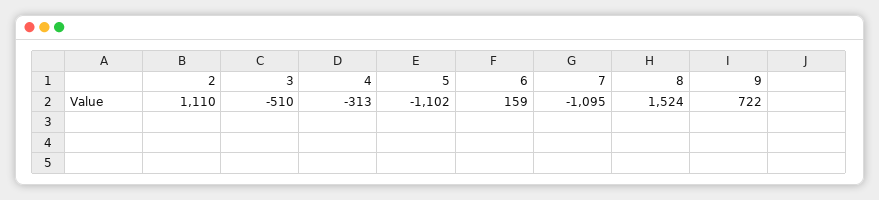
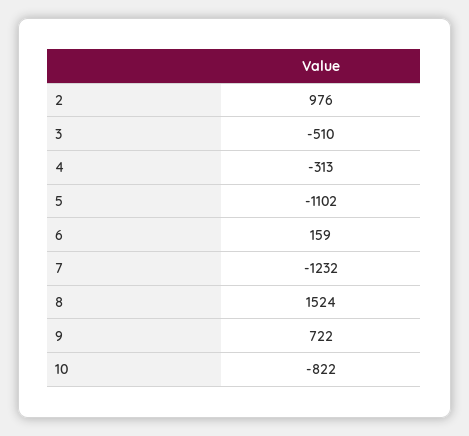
2: 1110 -> 976
7: -1095 -> -1232
10: none -> -822

